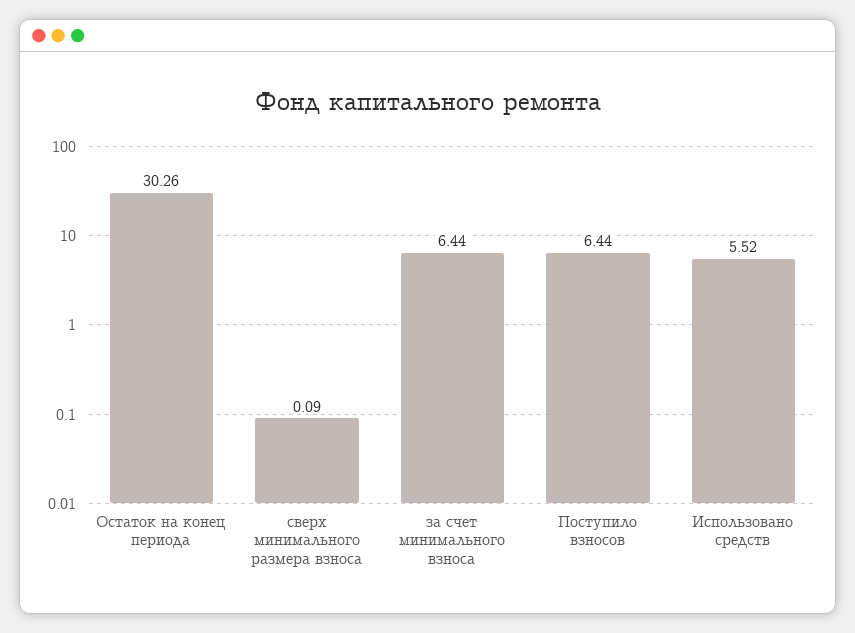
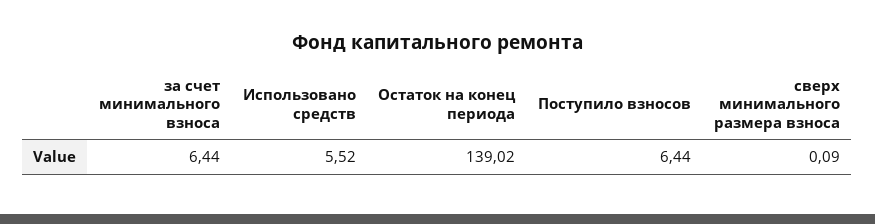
Остаток на конец периода: 30.26 -> 139.02

